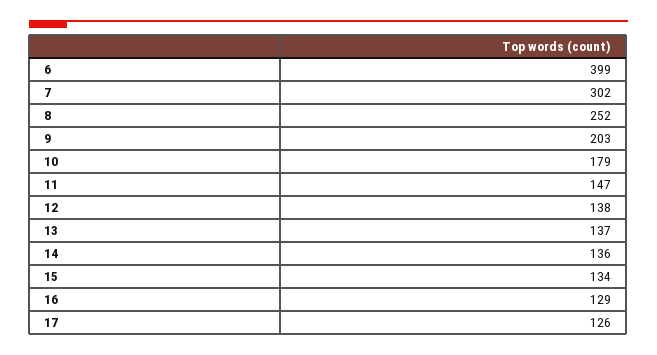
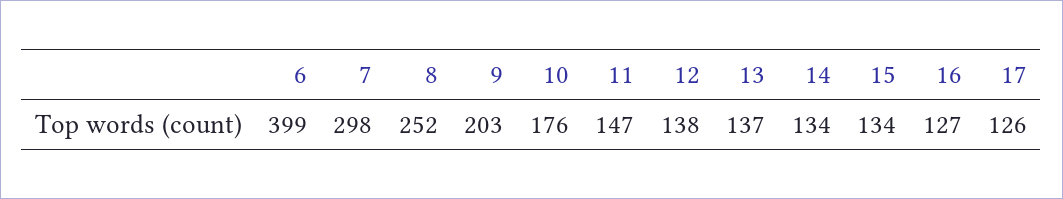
7: 302 -> 298
10: 179 -> 176
14: 136 -> 134
16: 129 -> 127

